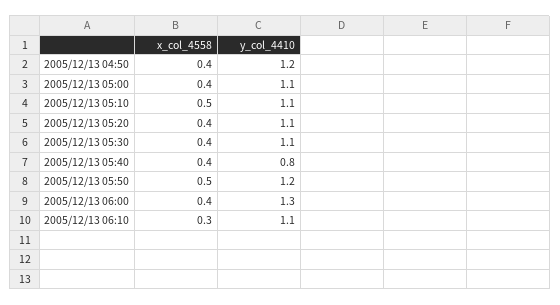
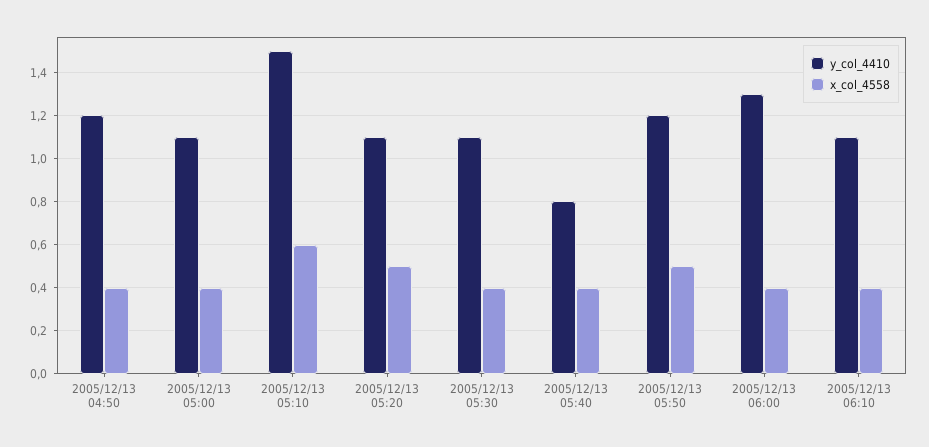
x_col_4558, 2005/12/13 05:10: 0.5 -> 0.6
y_col_4410, 2005/12/13 05:10: 1.1 -> 1.5
x_col_4558, 2005/12/13 05:20: 0.4 -> 0.5
x_col_4558, 2005/12/13 06:10: 0.3 -> 0.4

